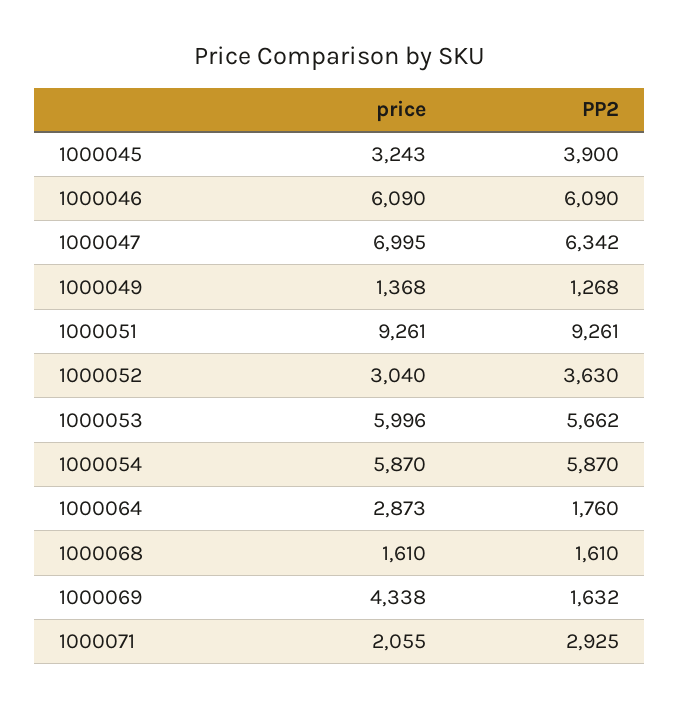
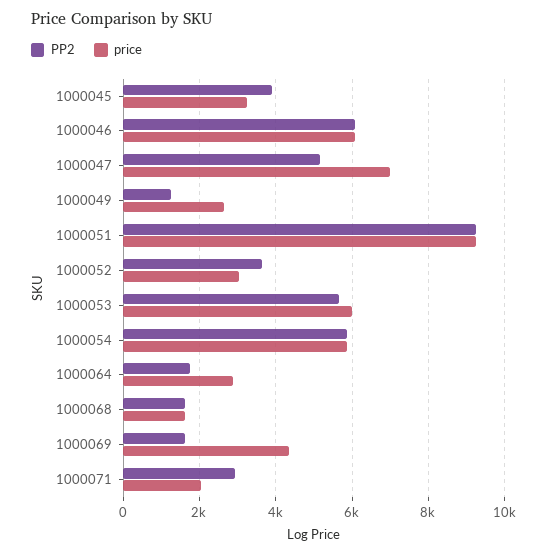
PP2, 1000047: 6342 -> 5200
price, 1000049: 1368 -> 2600

